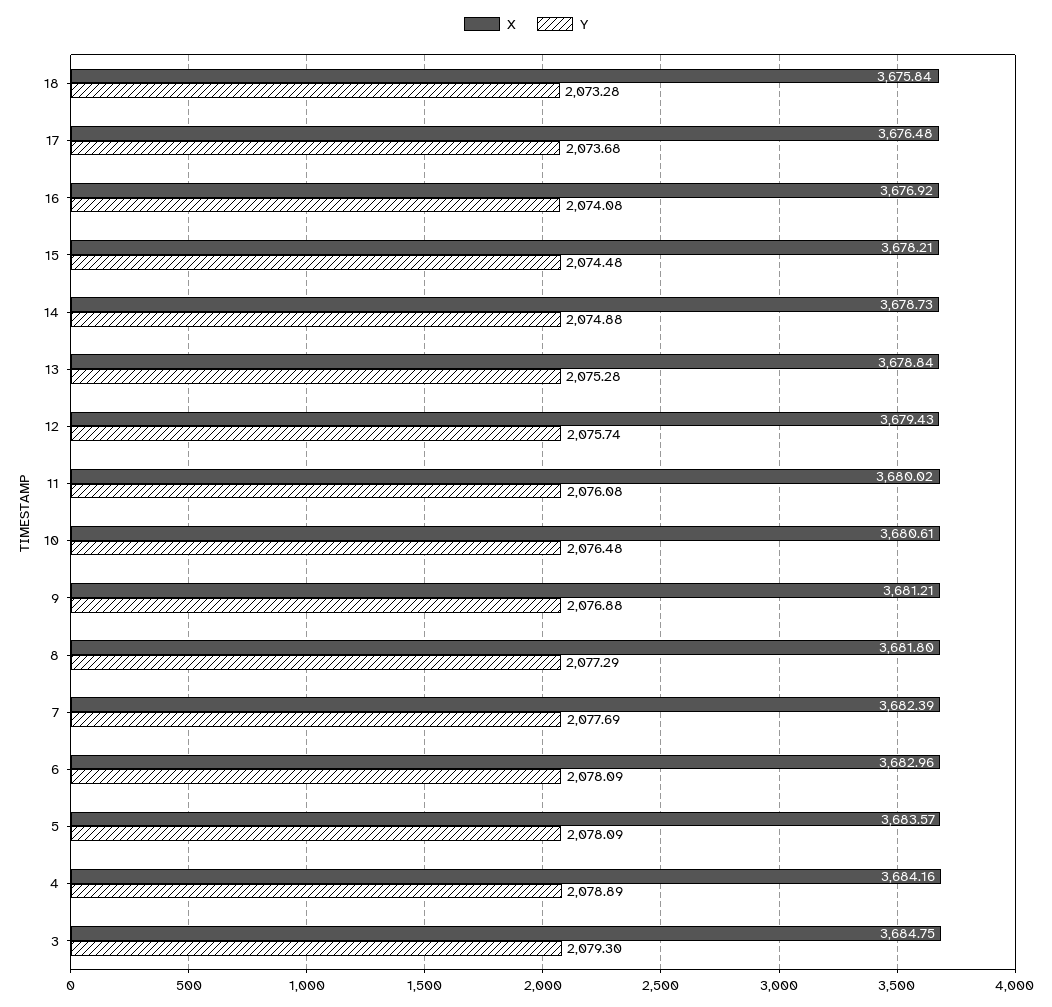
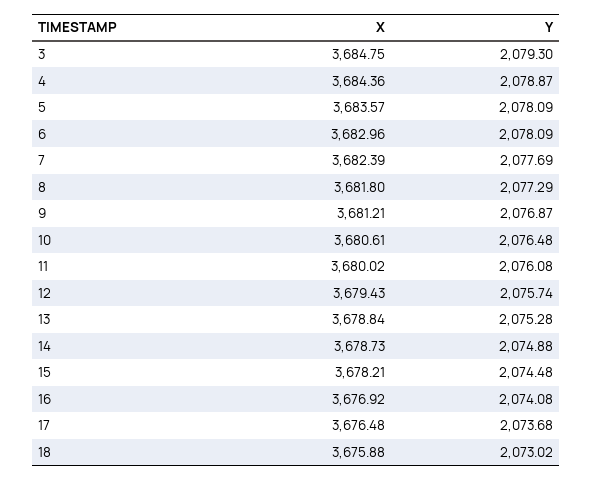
X, 18: 3675.84 -> 3675.88
Y, 18: 2073.28 -> 2073.02
Y, 9: 2076.88 -> 2076.87
X, 4: 3684.16 -> 3684.36
Y, 4: 2078.89 -> 2078.87

